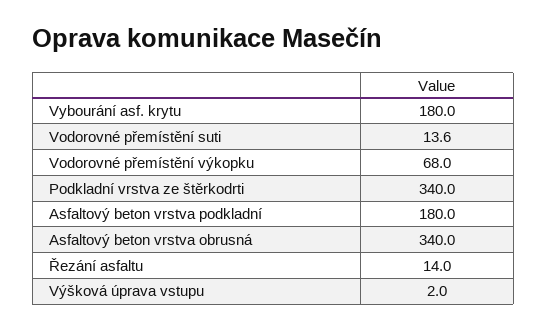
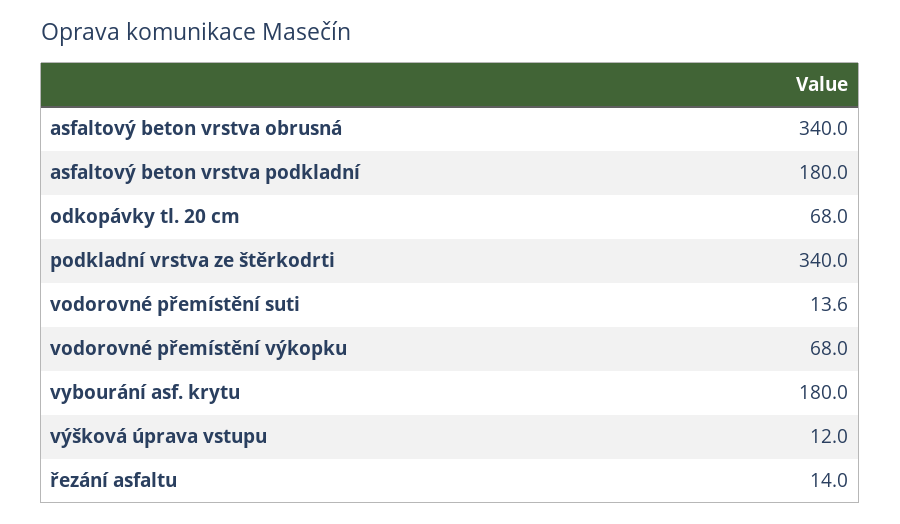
Výšková úprava vstupu: 2 -> 12
odkopávky tl. 20 cm: none -> 68

